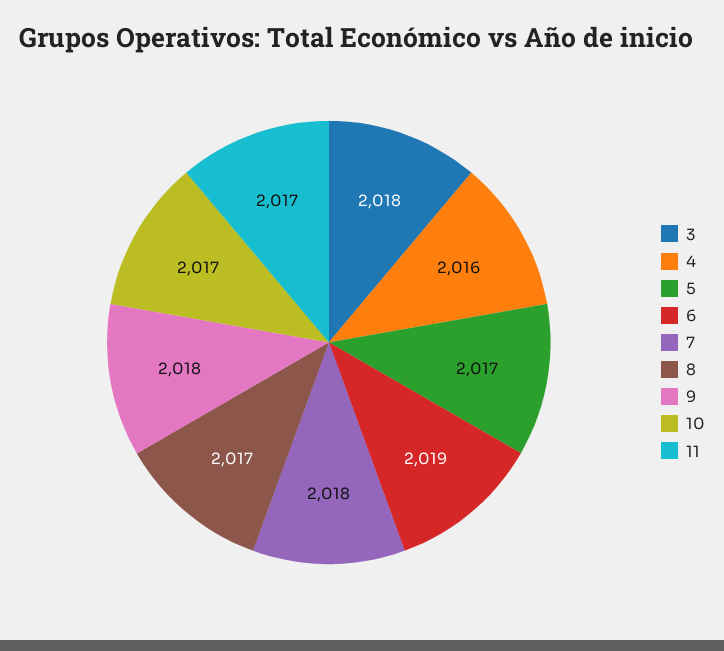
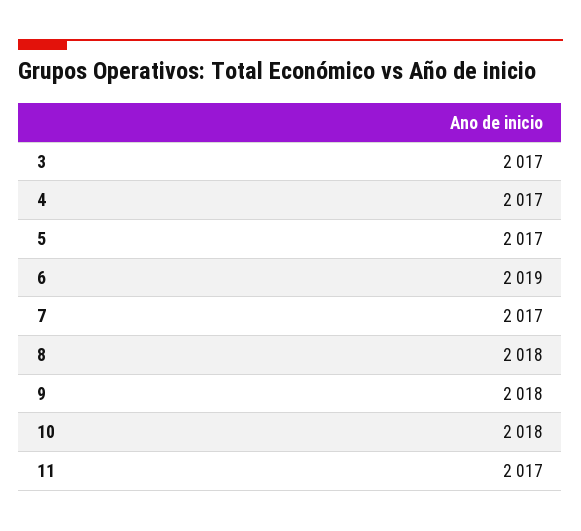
3: 2018 -> 2017
4: 2016 -> 2017
7: 2018 -> 2017
8: 2017 -> 2018
10: 2017 -> 2018

